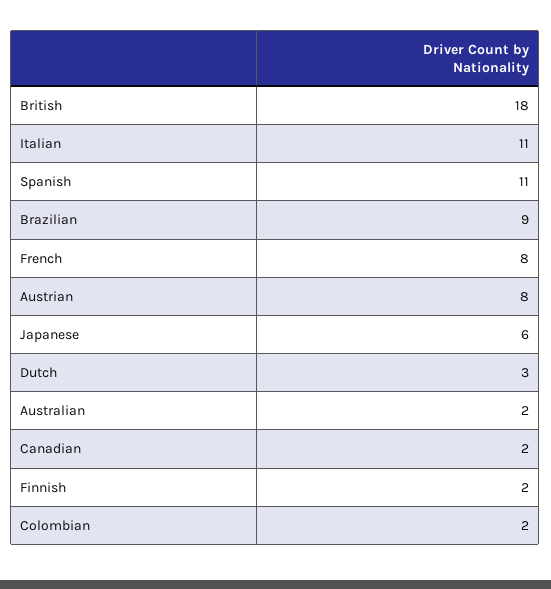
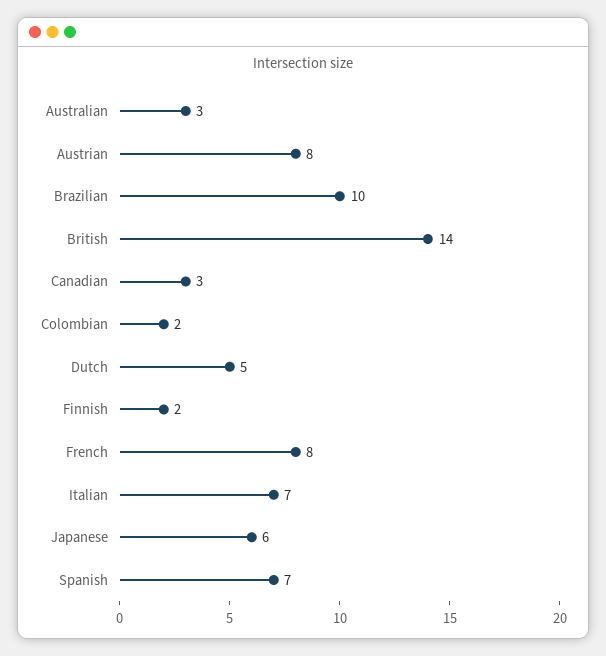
British: 18 -> 14
Italian: 11 -> 7
Spanish: 11 -> 7
Brazilian: 9 -> 10
Dutch: 3 -> 5
Australian: 2 -> 3
Canadian: 2 -> 3

